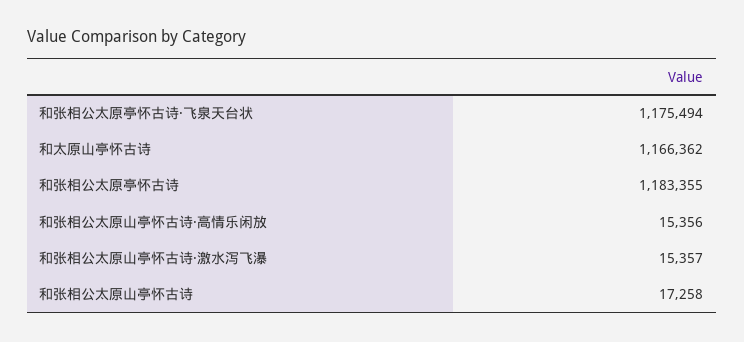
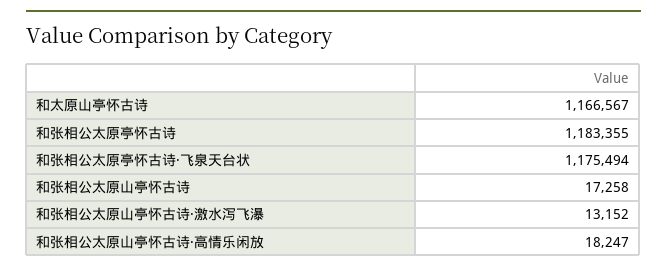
和太原山亭怀古诗: 1166362 -> 1166567
和张相公太原山亭怀古诗·高情乐闲放: 15356 -> 18247
和张相公太原山亭怀古诗·激水泻飞瀑: 15357 -> 13152

